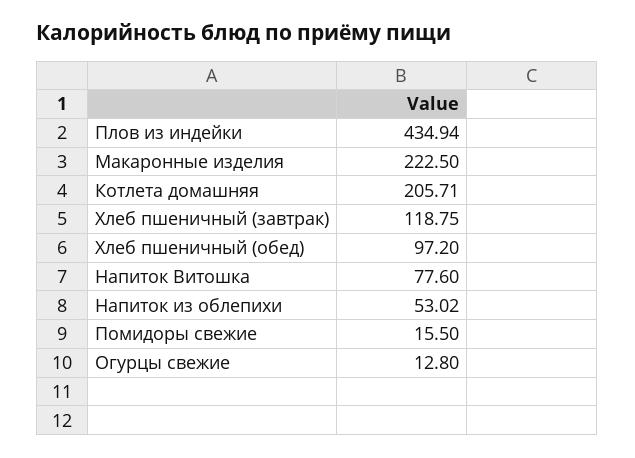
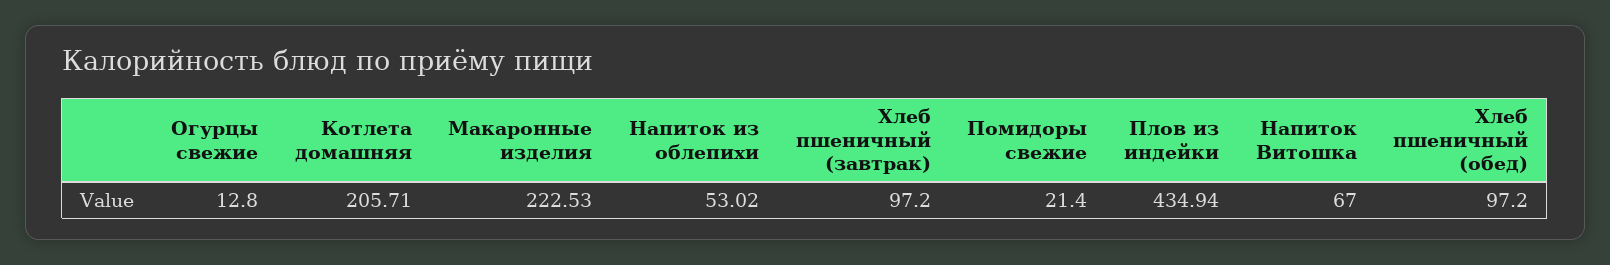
Макаронные изделия: 222.5 -> 222.53
Хлеб пшеничный (завтрак): 118.75 -> 97.2
Напиток Витошка: 77.6 -> 67
Помидоры свежие: 15.5 -> 21.4

